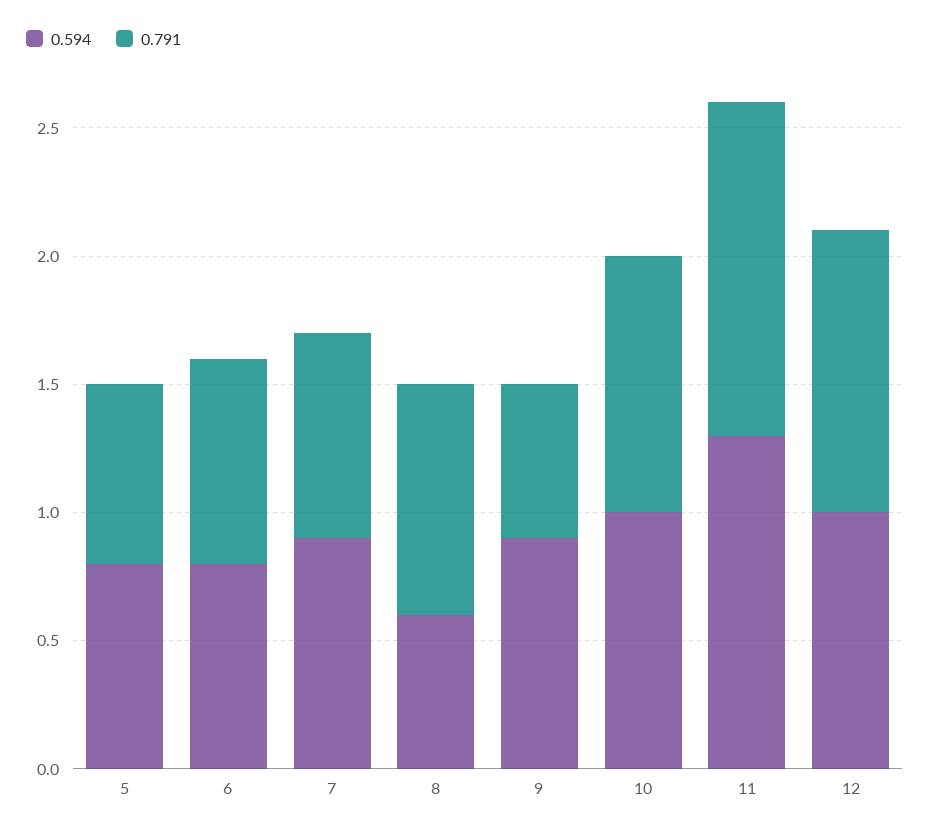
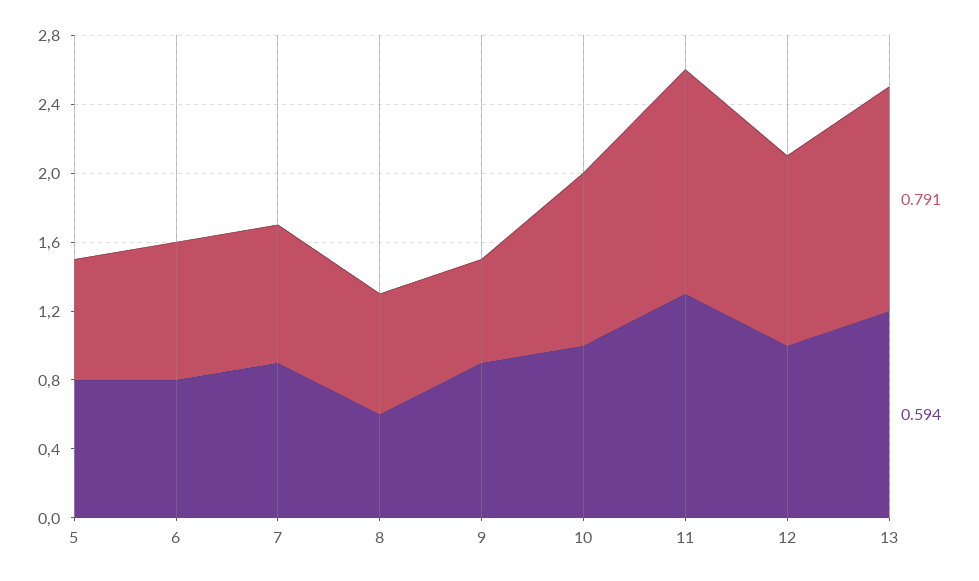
0.791, 8: 0.9 -> 0.7
0.791, 13: none -> 1.3
0.594, 13: none -> 1.2

